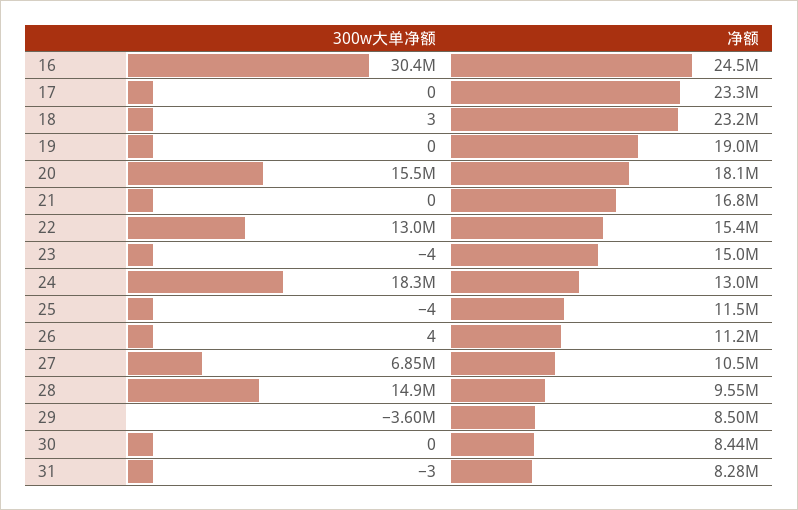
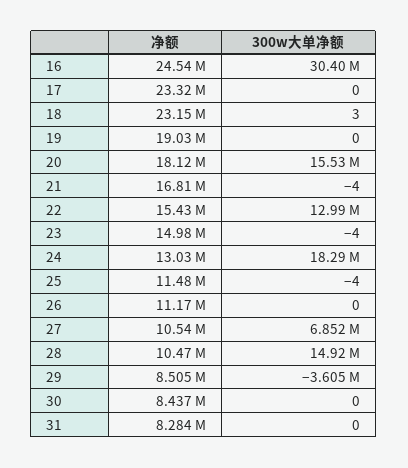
300w大单净额, 21: 0 -> -4
300w大单净额, 26: 4 -> 0
净额, 28: 9550000 -> 10470000
300w大单净额, 31: -3 -> 0

